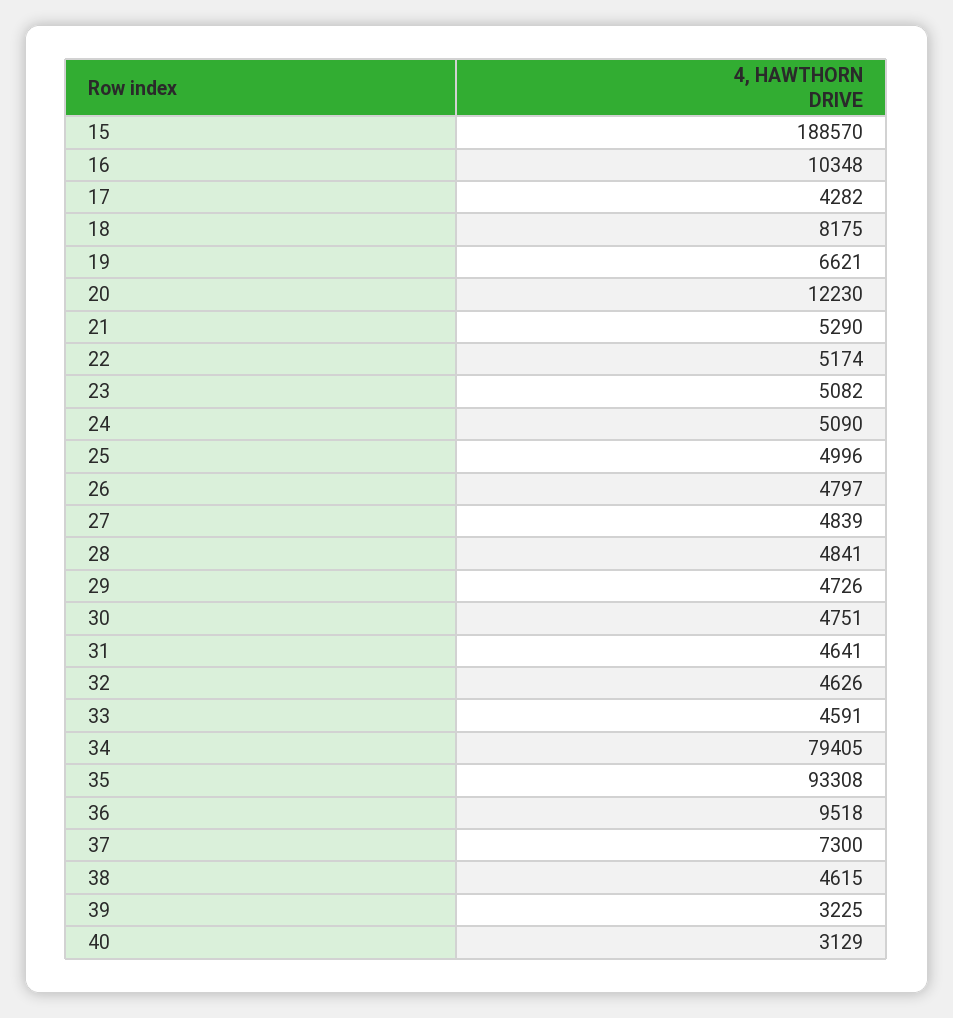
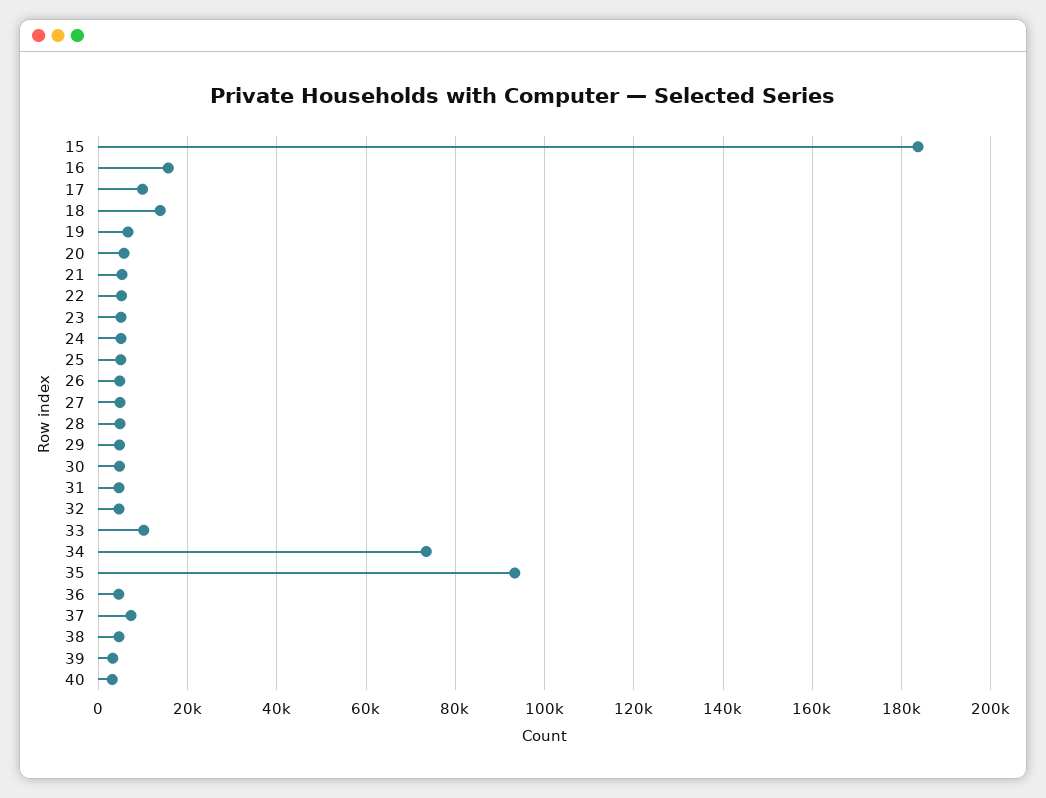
15: 188570 -> 184000
16: 10348 -> 16000
17: 4282 -> 10000
18: 8175 -> 14000
20: 12230 -> 6000
33: 4591 -> 10000
34: 79405 -> 74000
36: 9518 -> 4000

